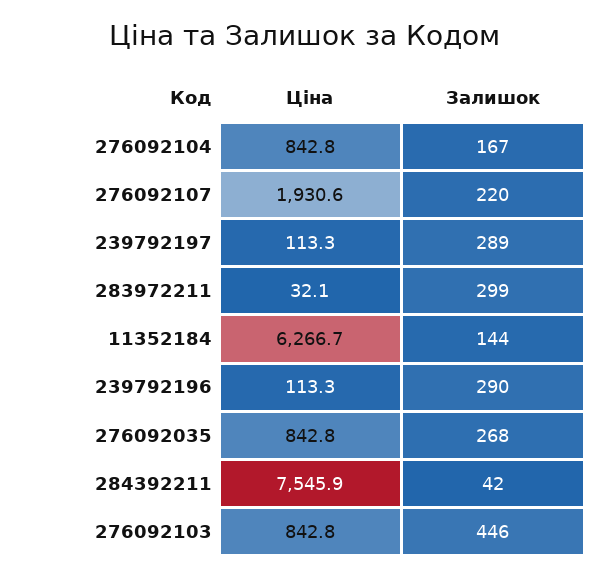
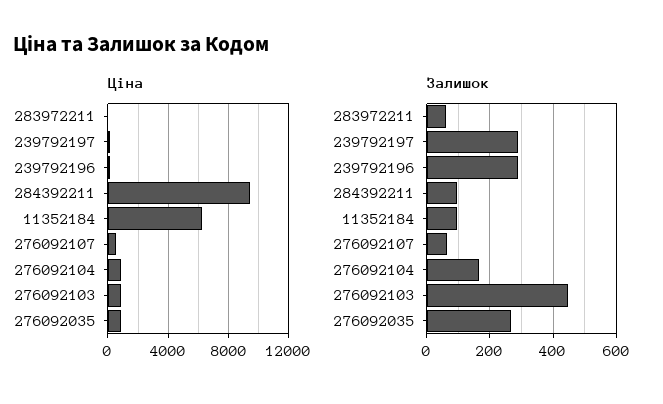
Ціна, 276092107: 1930.6 -> 500
Залишок, 276092107: 220 -> 60
Залишок, 283972211: 299 -> 60
Залишок, 11352184: 144 -> 100
Ціна, 284392211: 7545.9 -> 9500
Залишок, 284392211: 42 -> 100

